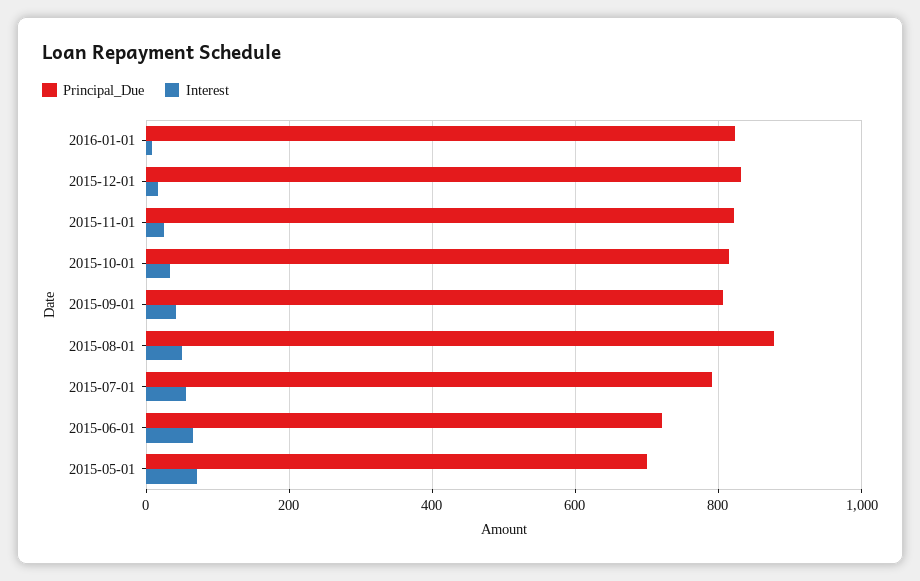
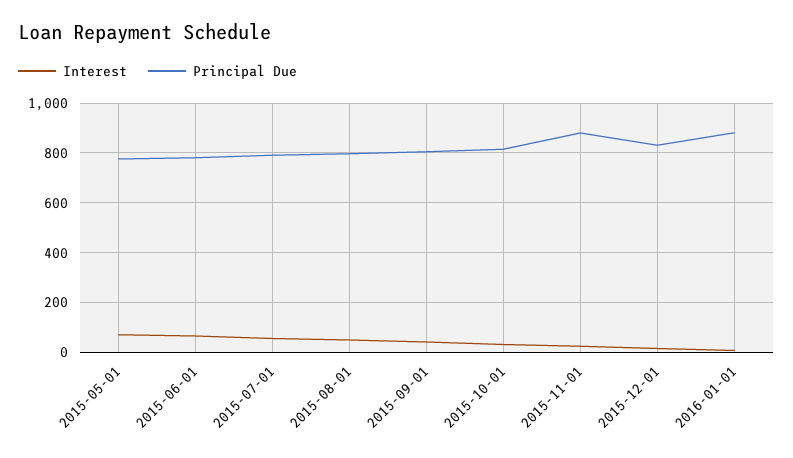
Principal_Due, 2016-01-01: 820 -> 875
Principal_Due, 2015-11-01: 820 -> 875
Principal_Due, 2015-08-01: 880 -> 800
Principal_Due, 2015-06-01: 720 -> 775
Principal_Due, 2015-05-01: 700 -> 775

